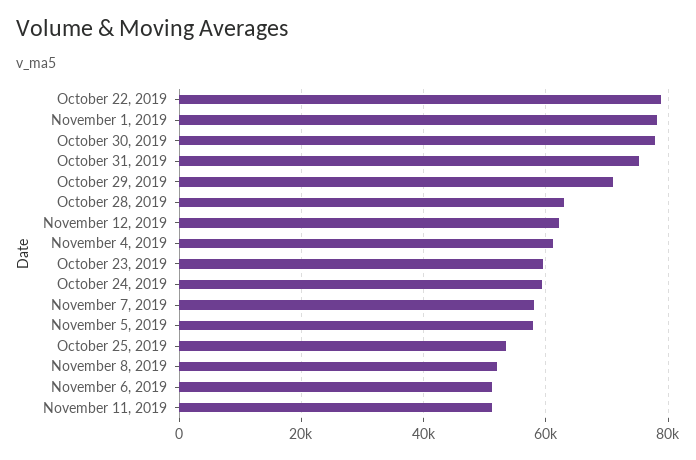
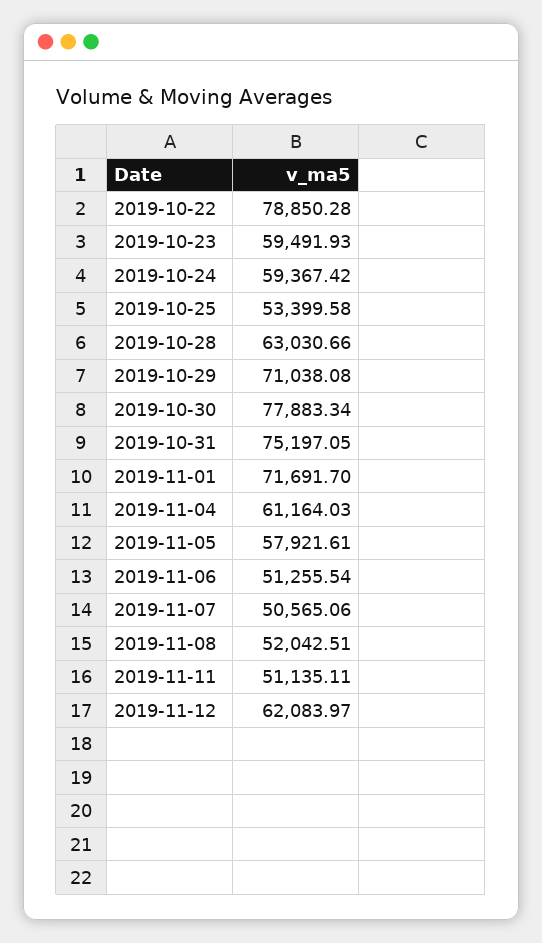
November 1, 2019: 78000 -> 71691.7
November 7, 2019: 58000 -> 50565.06

